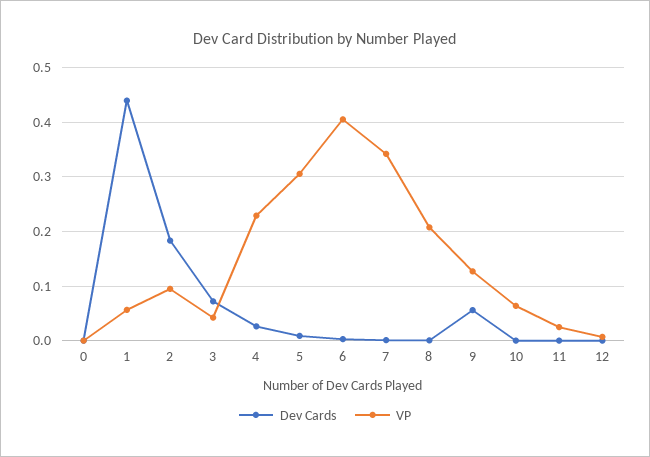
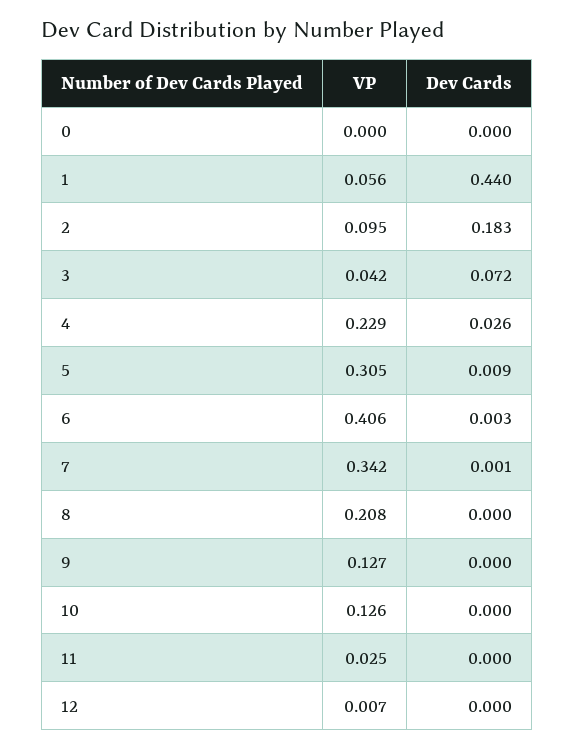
Dev Cards, 9: 0.06 -> 0
VP, 10: 0.06 -> 0.126

